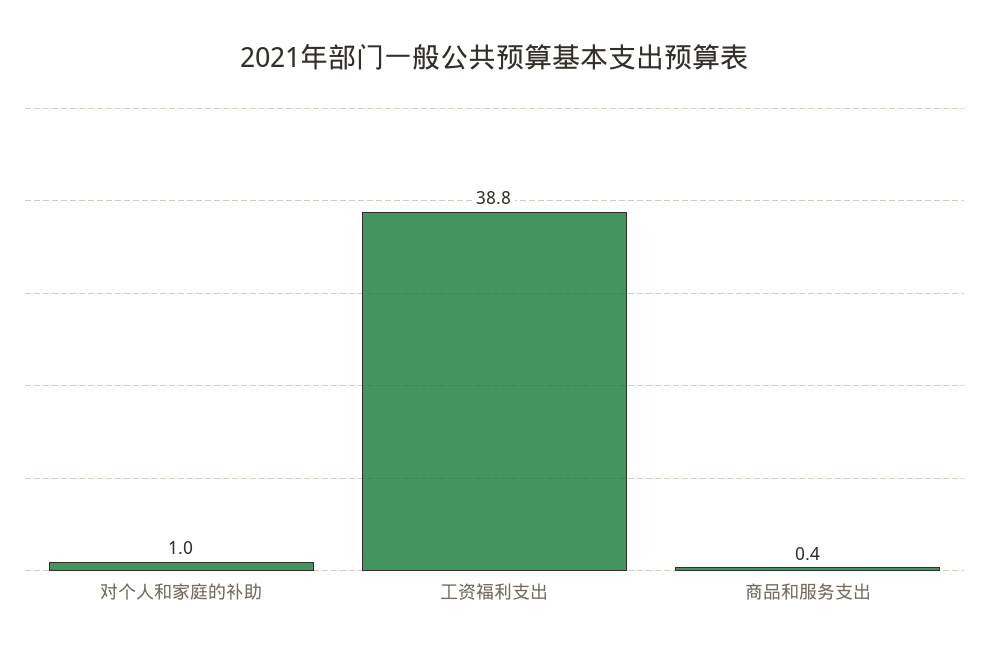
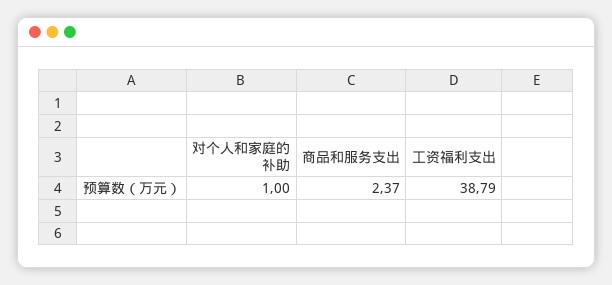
商品和服务支出: 0.4 -> 2.37

